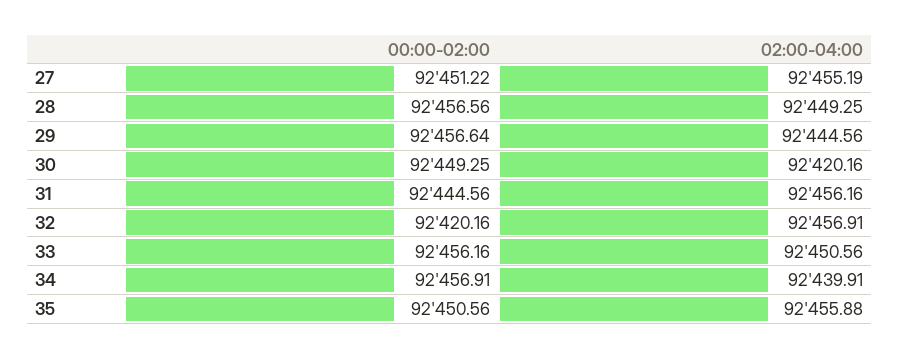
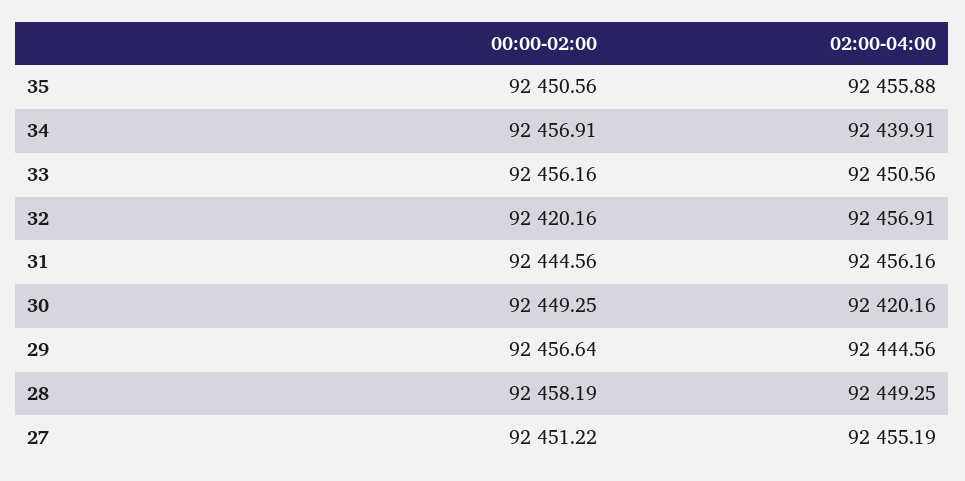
00:00-02:00, 28: 92456.56 -> 92458.19

